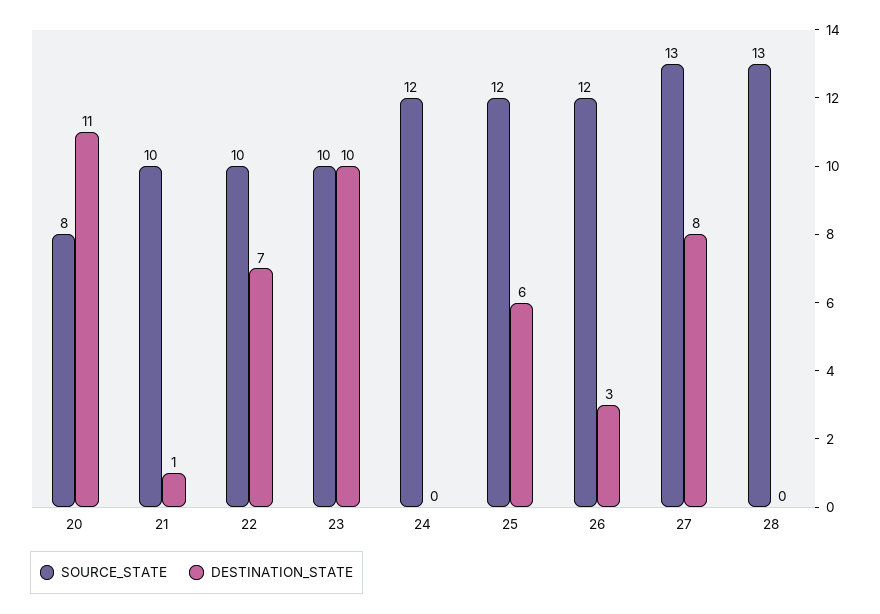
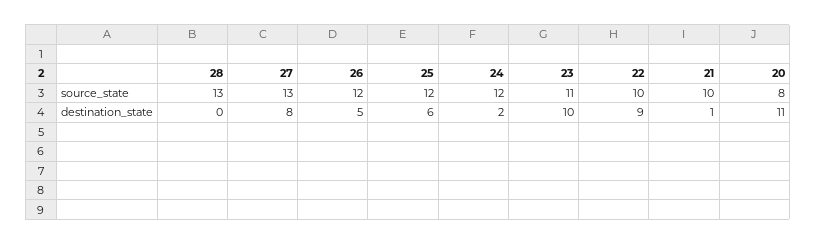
DESTINATION_STATE, 22: 7 -> 9
SOURCE_STATE, 23: 10 -> 11
DESTINATION_STATE, 24: 0 -> 2
DESTINATION_STATE, 26: 3 -> 5

